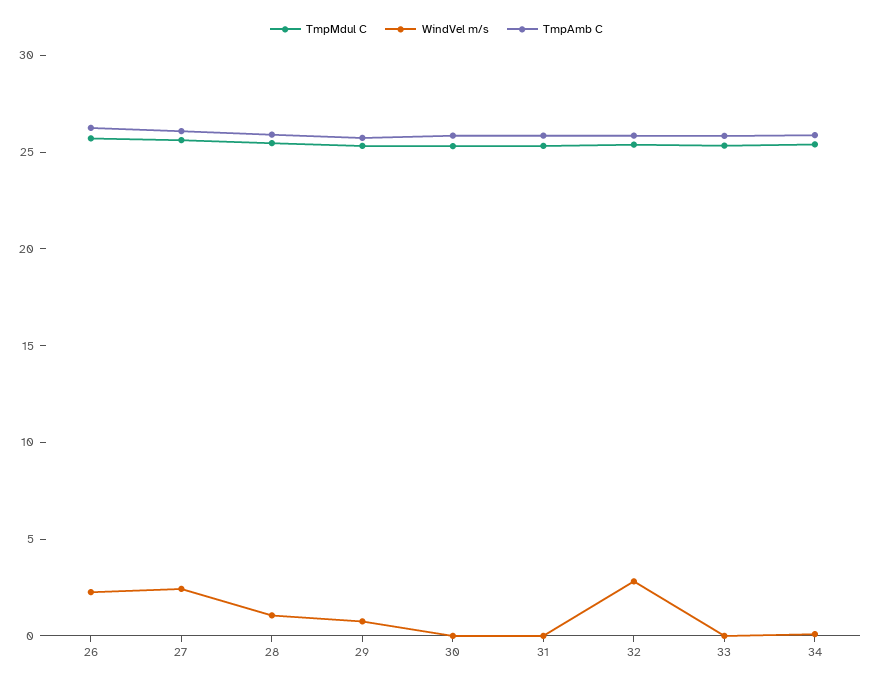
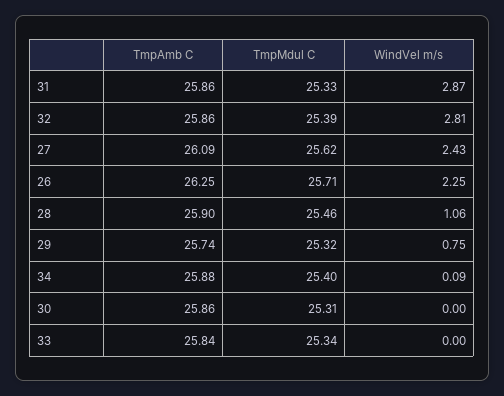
WindVel m/s, 31: 0 -> 2.87

